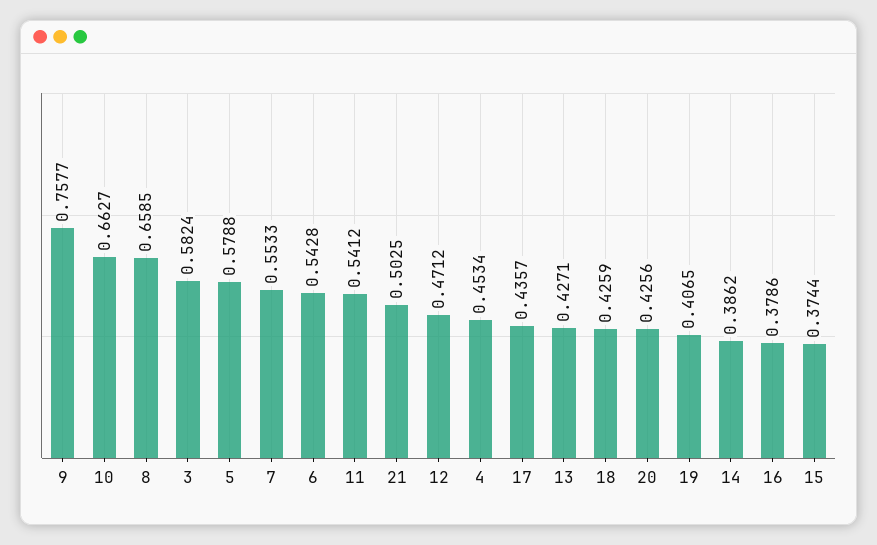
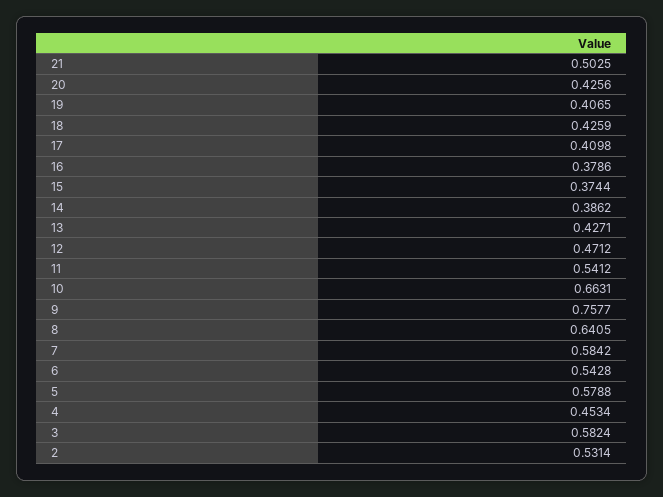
10: 0.6627 -> 0.6631
8: 0.6585 -> 0.6405
7: 0.5533 -> 0.5842
17: 0.4357 -> 0.4098
2: none -> 0.5314

